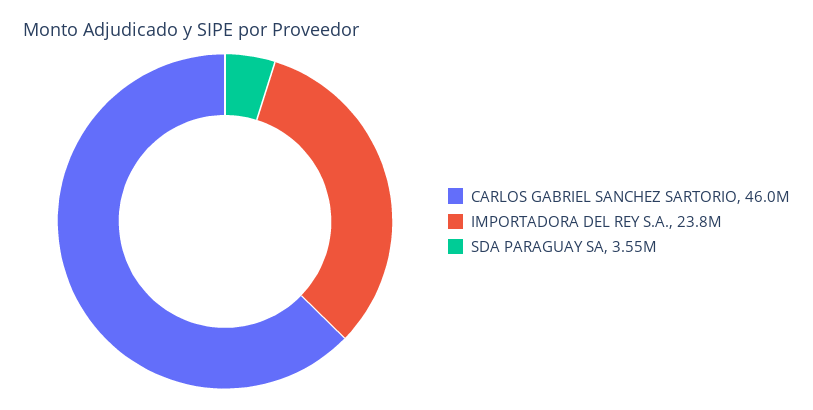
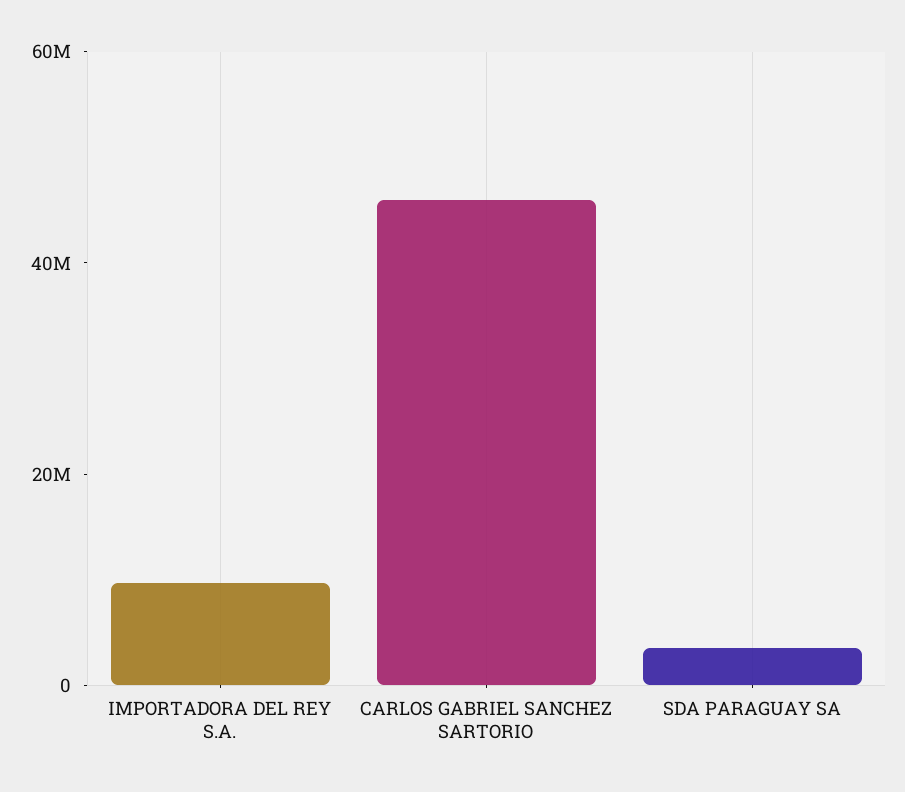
IMPORTADORA DEL REY S.A.: 23800000 -> 10000000

